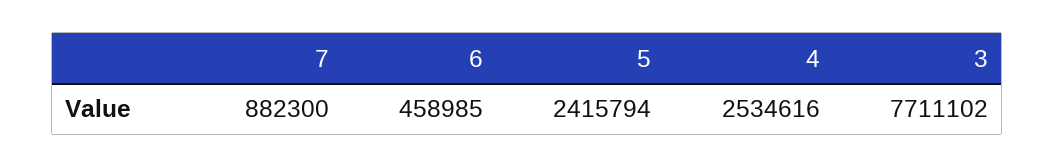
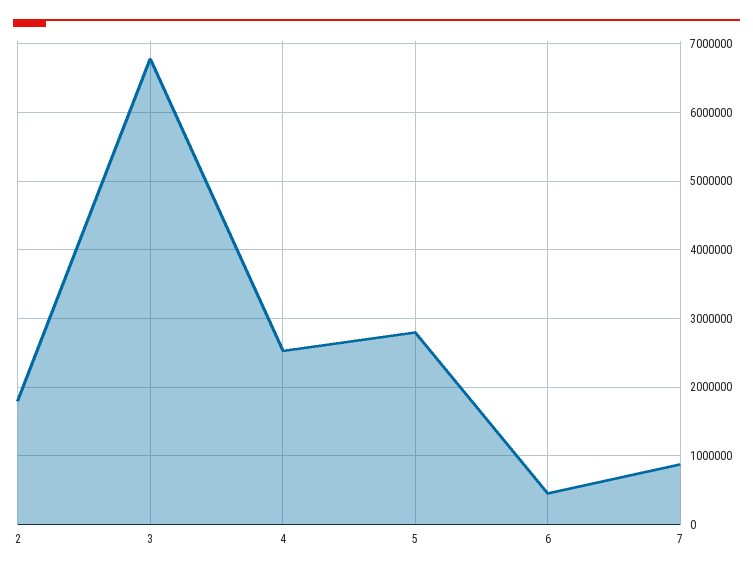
5: 2415794 -> 2800000
3: 7711102 -> 6800000
2: none -> 1800000

